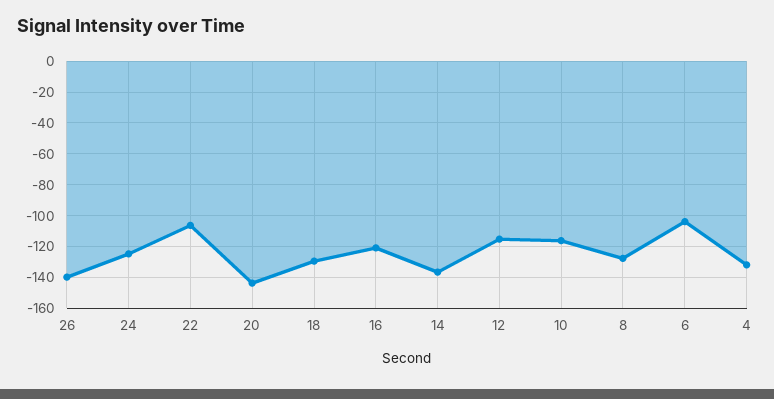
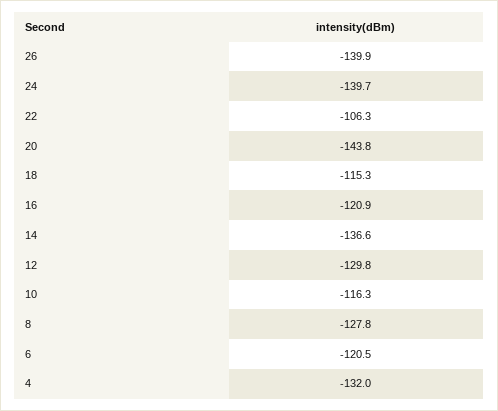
24: -125 -> -139.7
18: -130 -> -115.3
12: -115 -> -129.8
6: -105 -> -120.5

